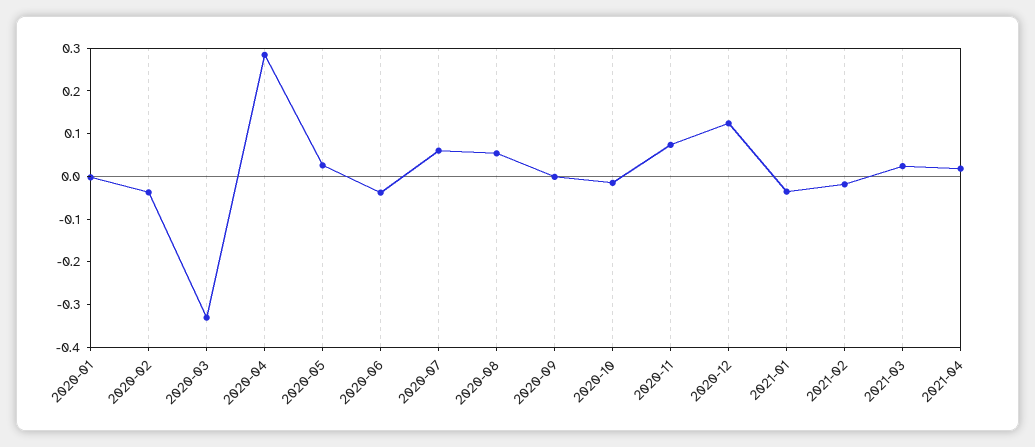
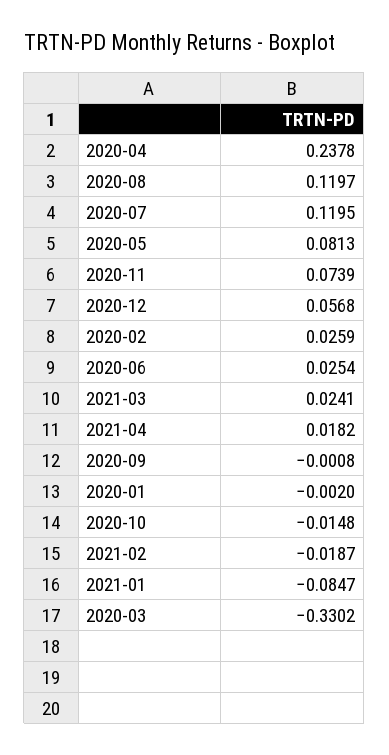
2020-02: -0.04 -> 0.0259
2020-04: 0.28 -> 0.2378
2020-05: 0.02 -> 0.0813
2020-06: -0.04 -> 0.0254
2020-07: 0.06 -> 0.1195
2020-08: 0.06 -> 0.1197
2020-12: 0.12 -> 0.0568
2021-01: -0.04 -> -0.0847

